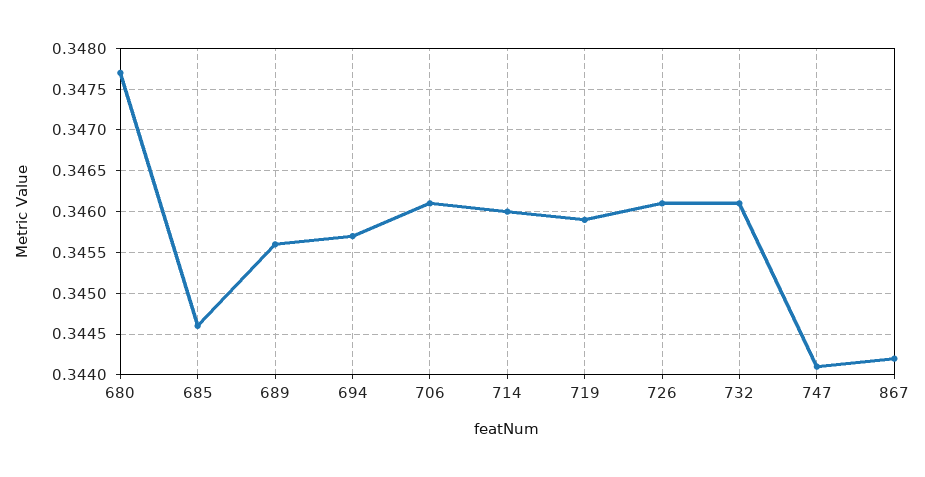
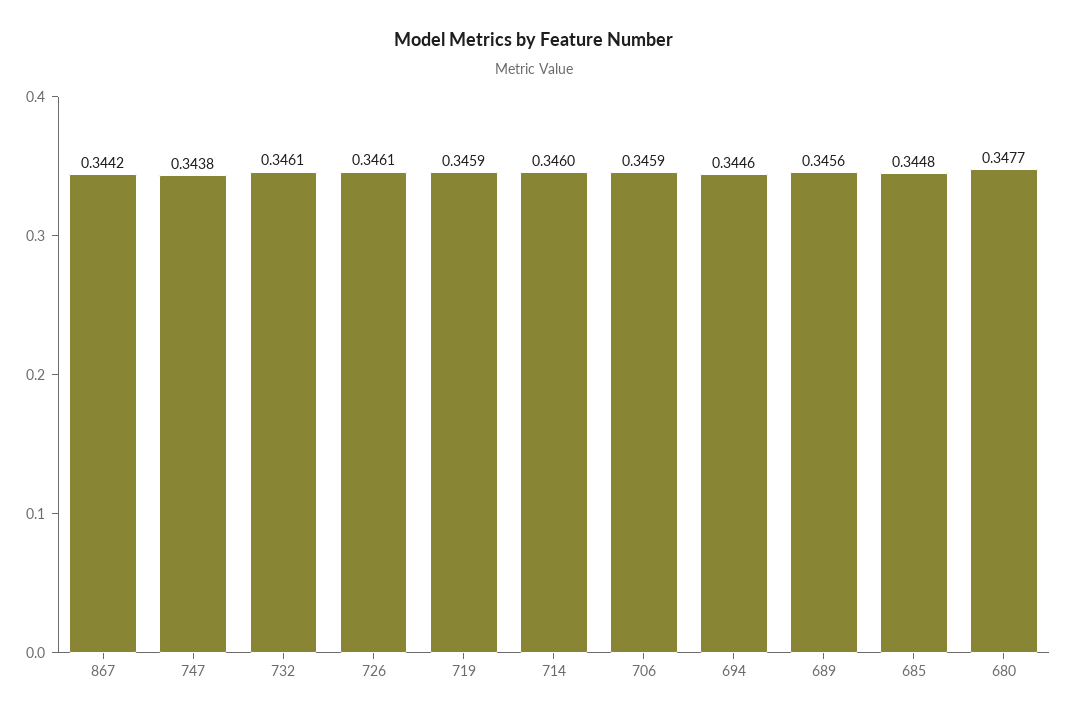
685: 0.3446 -> 0.3448
694: 0.3457 -> 0.3446
706: 0.3461 -> 0.3459
747: 0.3441 -> 0.3438

